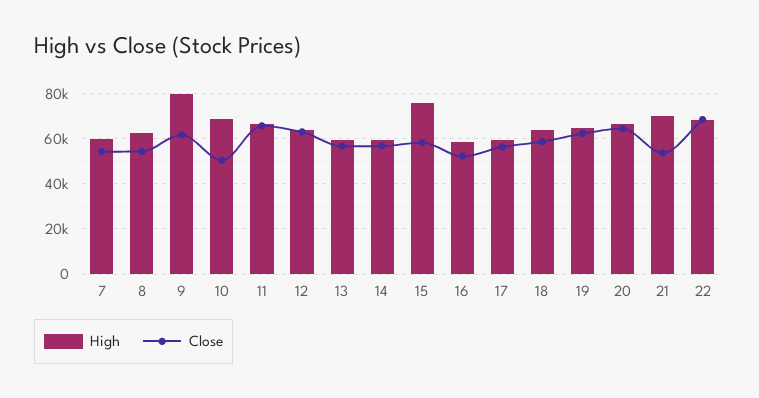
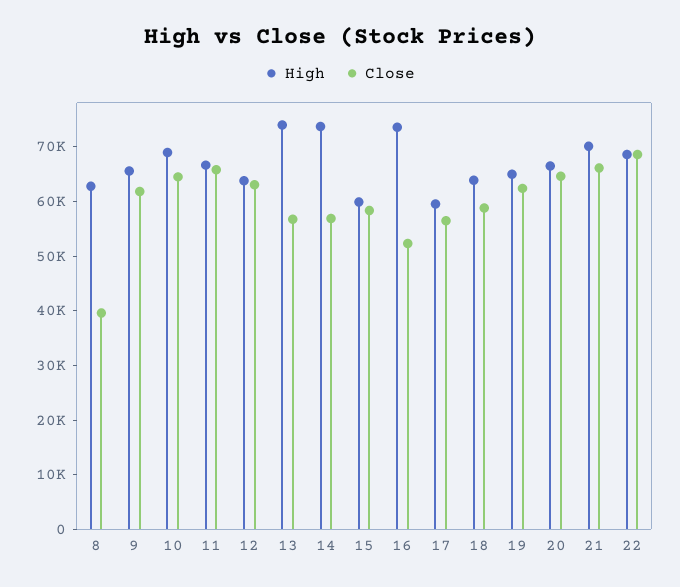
High, 7: 60000 -> none
Close, 7: 55000 -> none
Close, 8: 55000 -> 40000
High, 9: 80000 -> 66000
Close, 10: 50000 -> 64000
High, 13: 60000 -> 74000
High, 14: 60000 -> 74000
High, 15: 75000 -> 60000
High, 16: 60000 -> 74000
Close, 21: 55000 -> 66000

